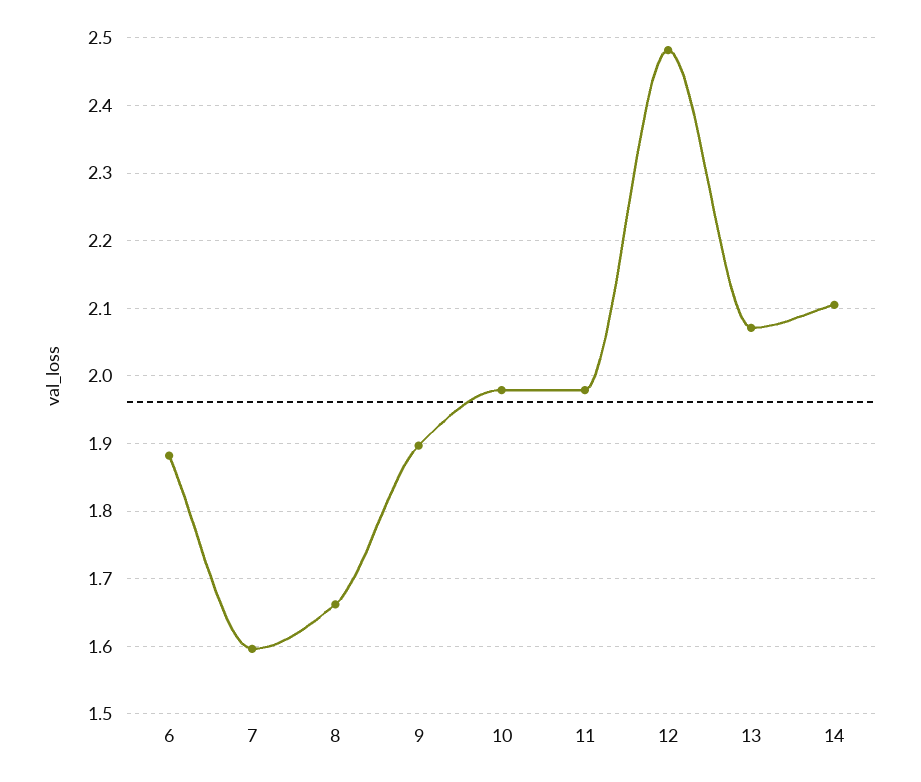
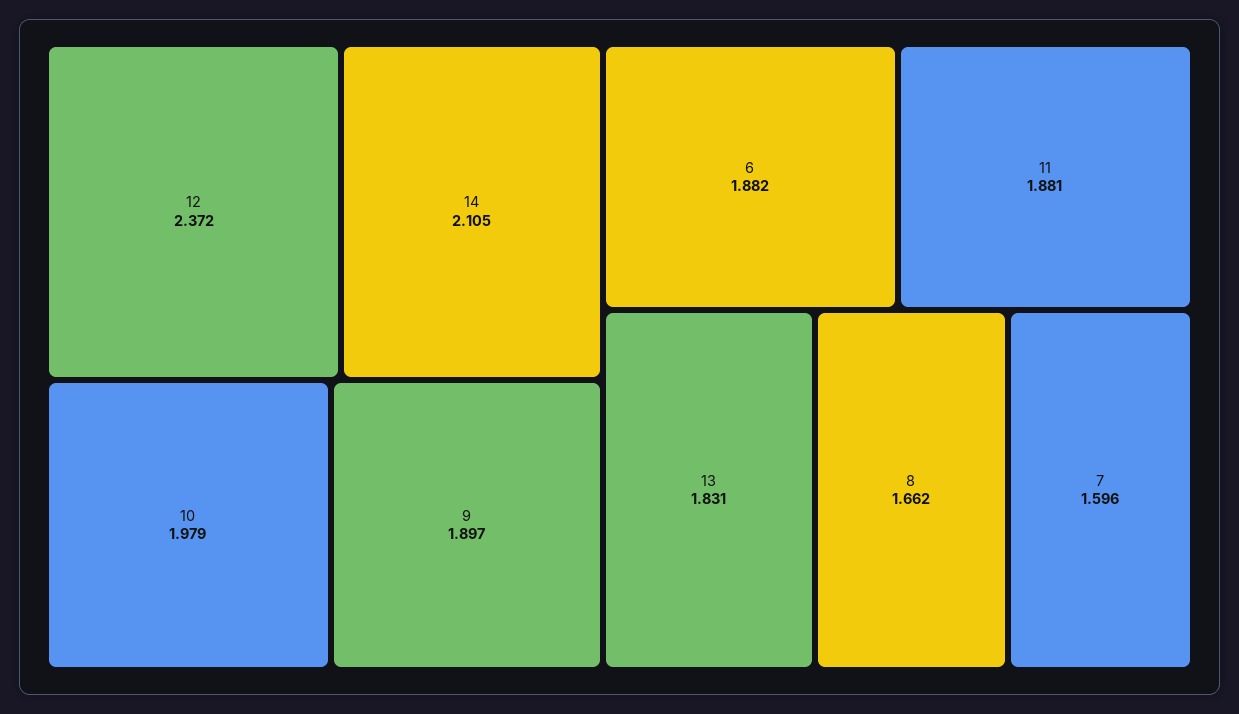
11: 1.98 -> 1.881
12: 2.48 -> 2.372
13: 2.07 -> 1.831

